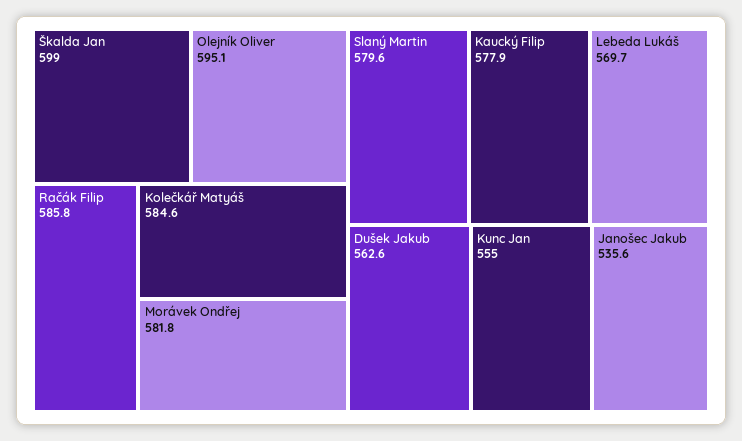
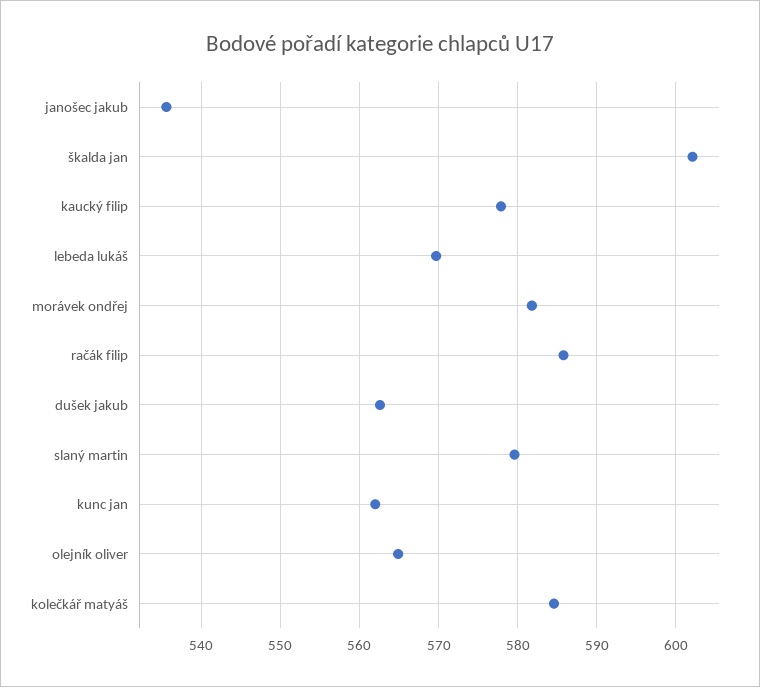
Škalda Jan: 599 -> 602
Olejník Oliver: 595.1 -> 565
Kunc Jan: 555 -> 562

